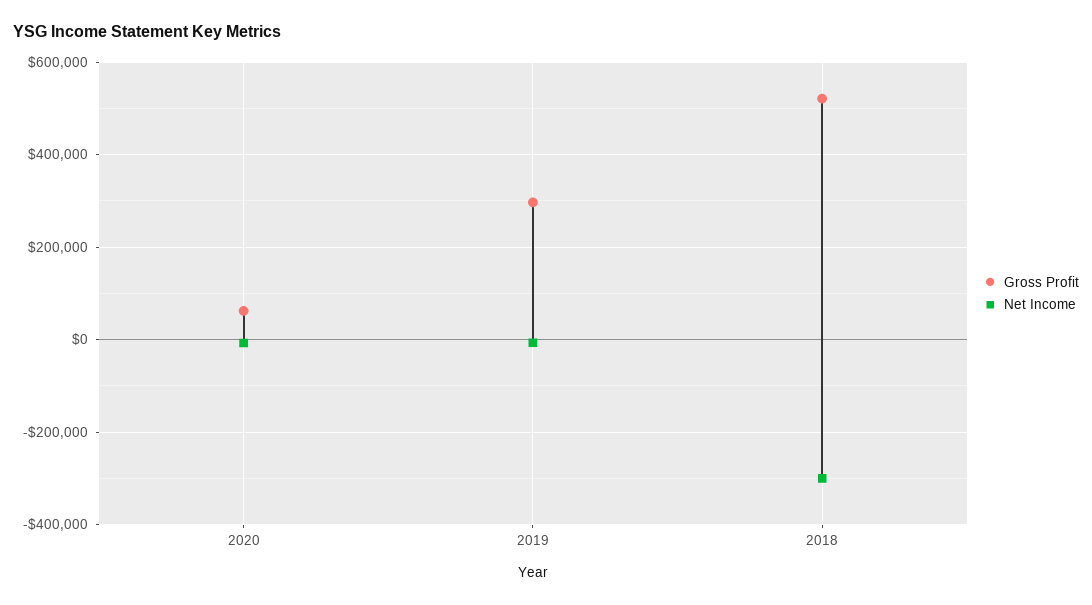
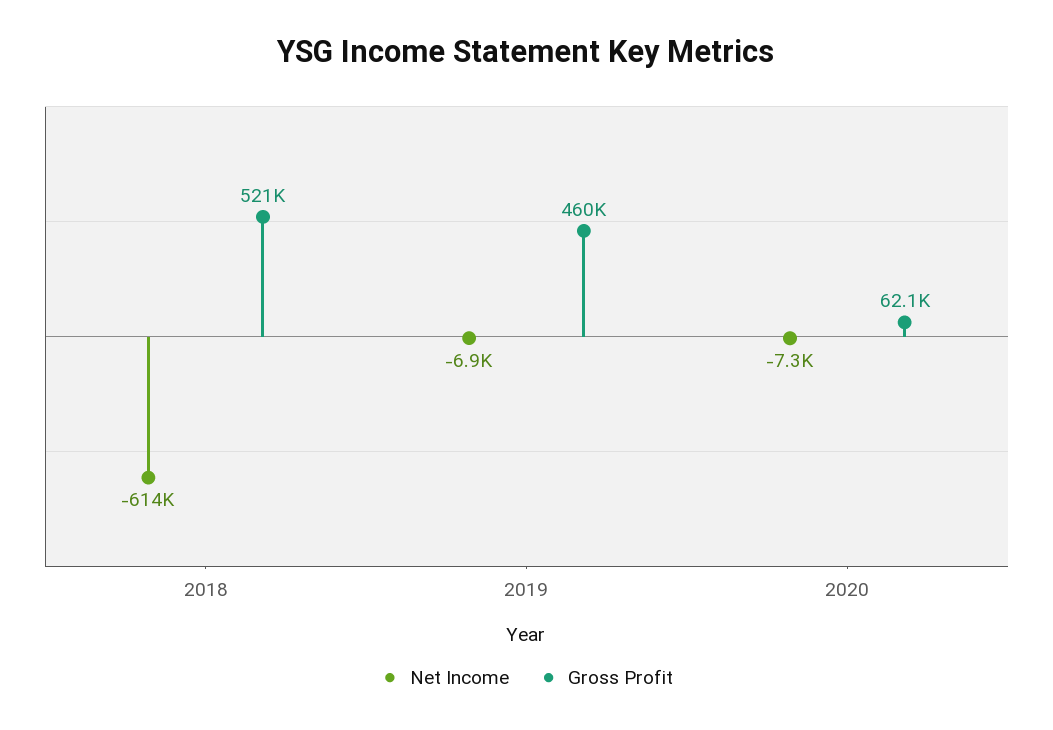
Gross Profit, 2019: 300000 -> 460000
Net Income, 2018: -300000 -> -614000

